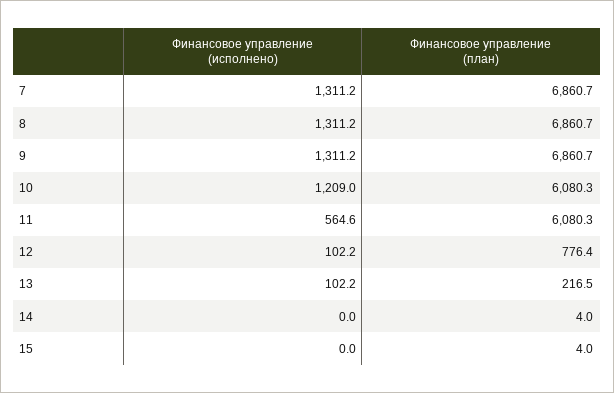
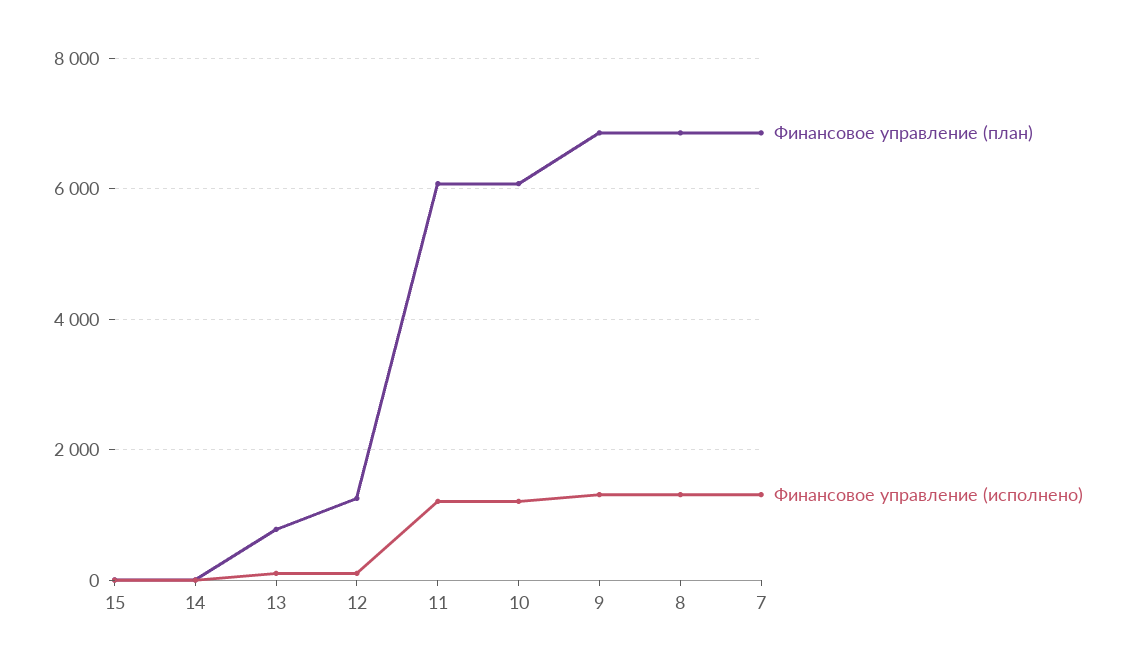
Финансовое управление (исполнено), 11: 564.6 -> 1200
Финансовое управление (план), 12: 776.4 -> 1200
Финансовое управление (план), 13: 216.5 -> 800

